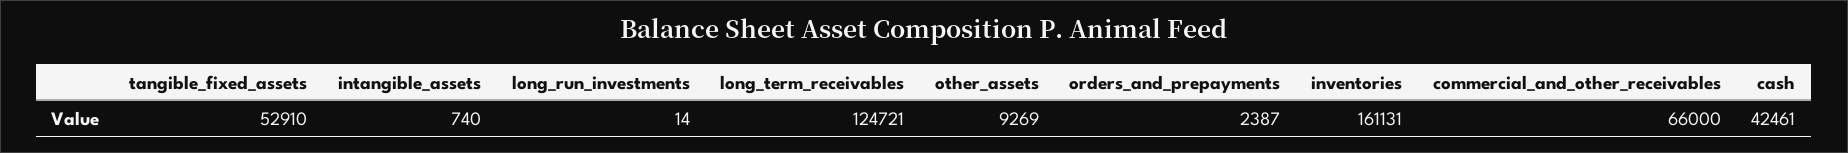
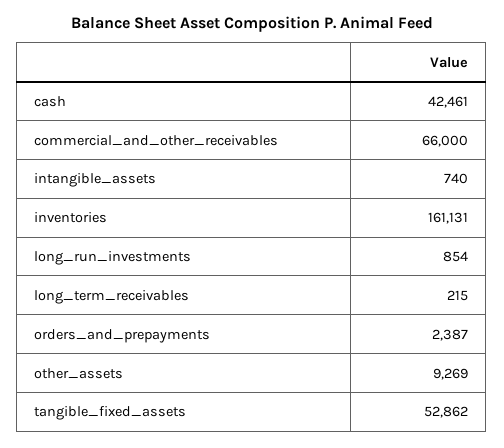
tangible_fixed_assets: 52910 -> 52862
long_run_investments: 14 -> 854
long_term_receivables: 124721 -> 215

